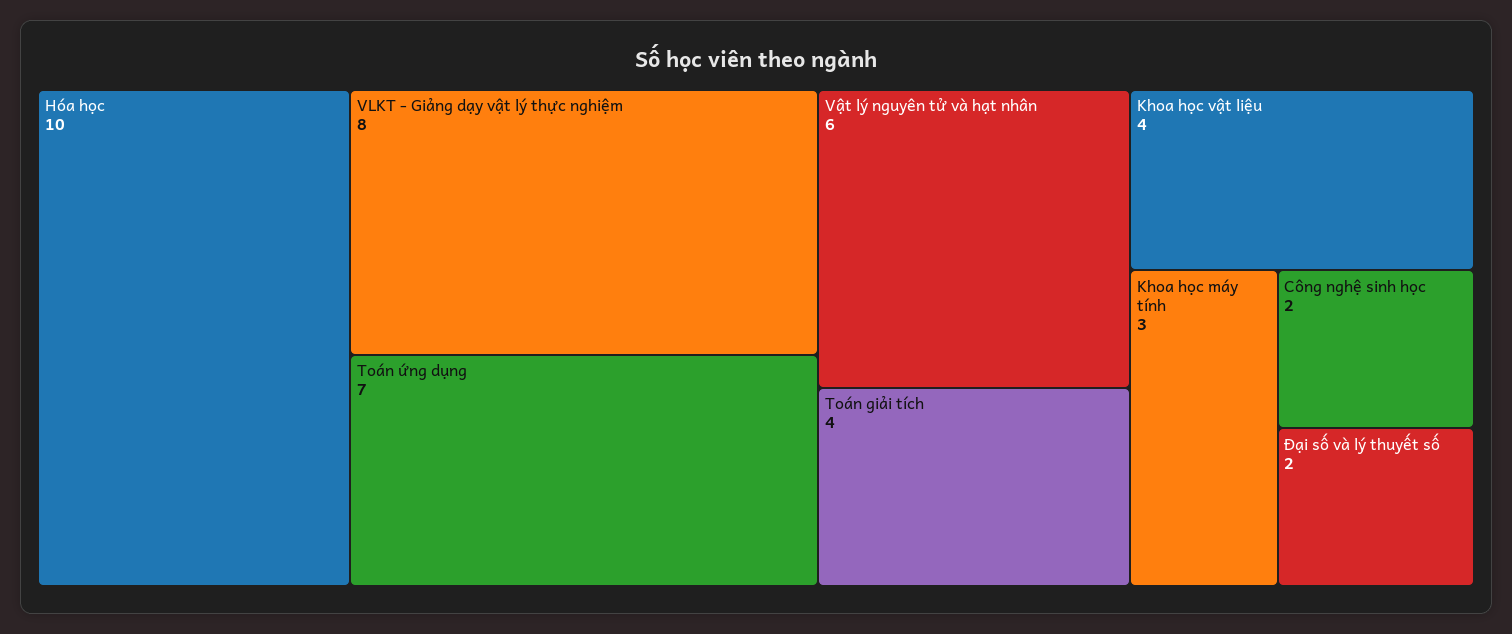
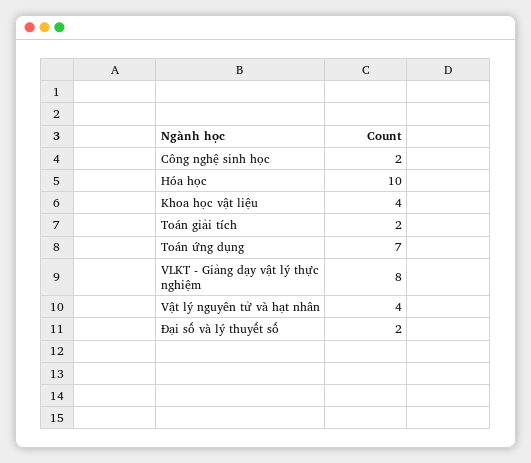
Vật lý nguyên tử và hạt nhân: 6 -> 4
Toán giải tích: 4 -> 2
Khoa học máy tính: 3 -> none

